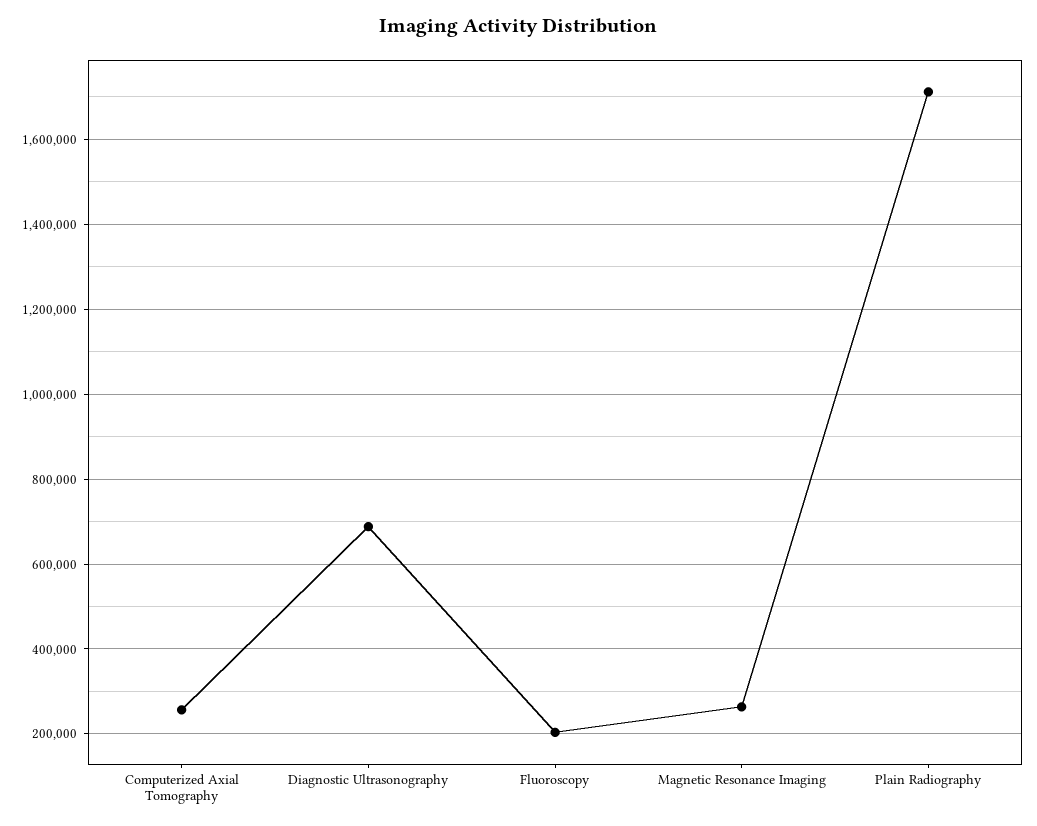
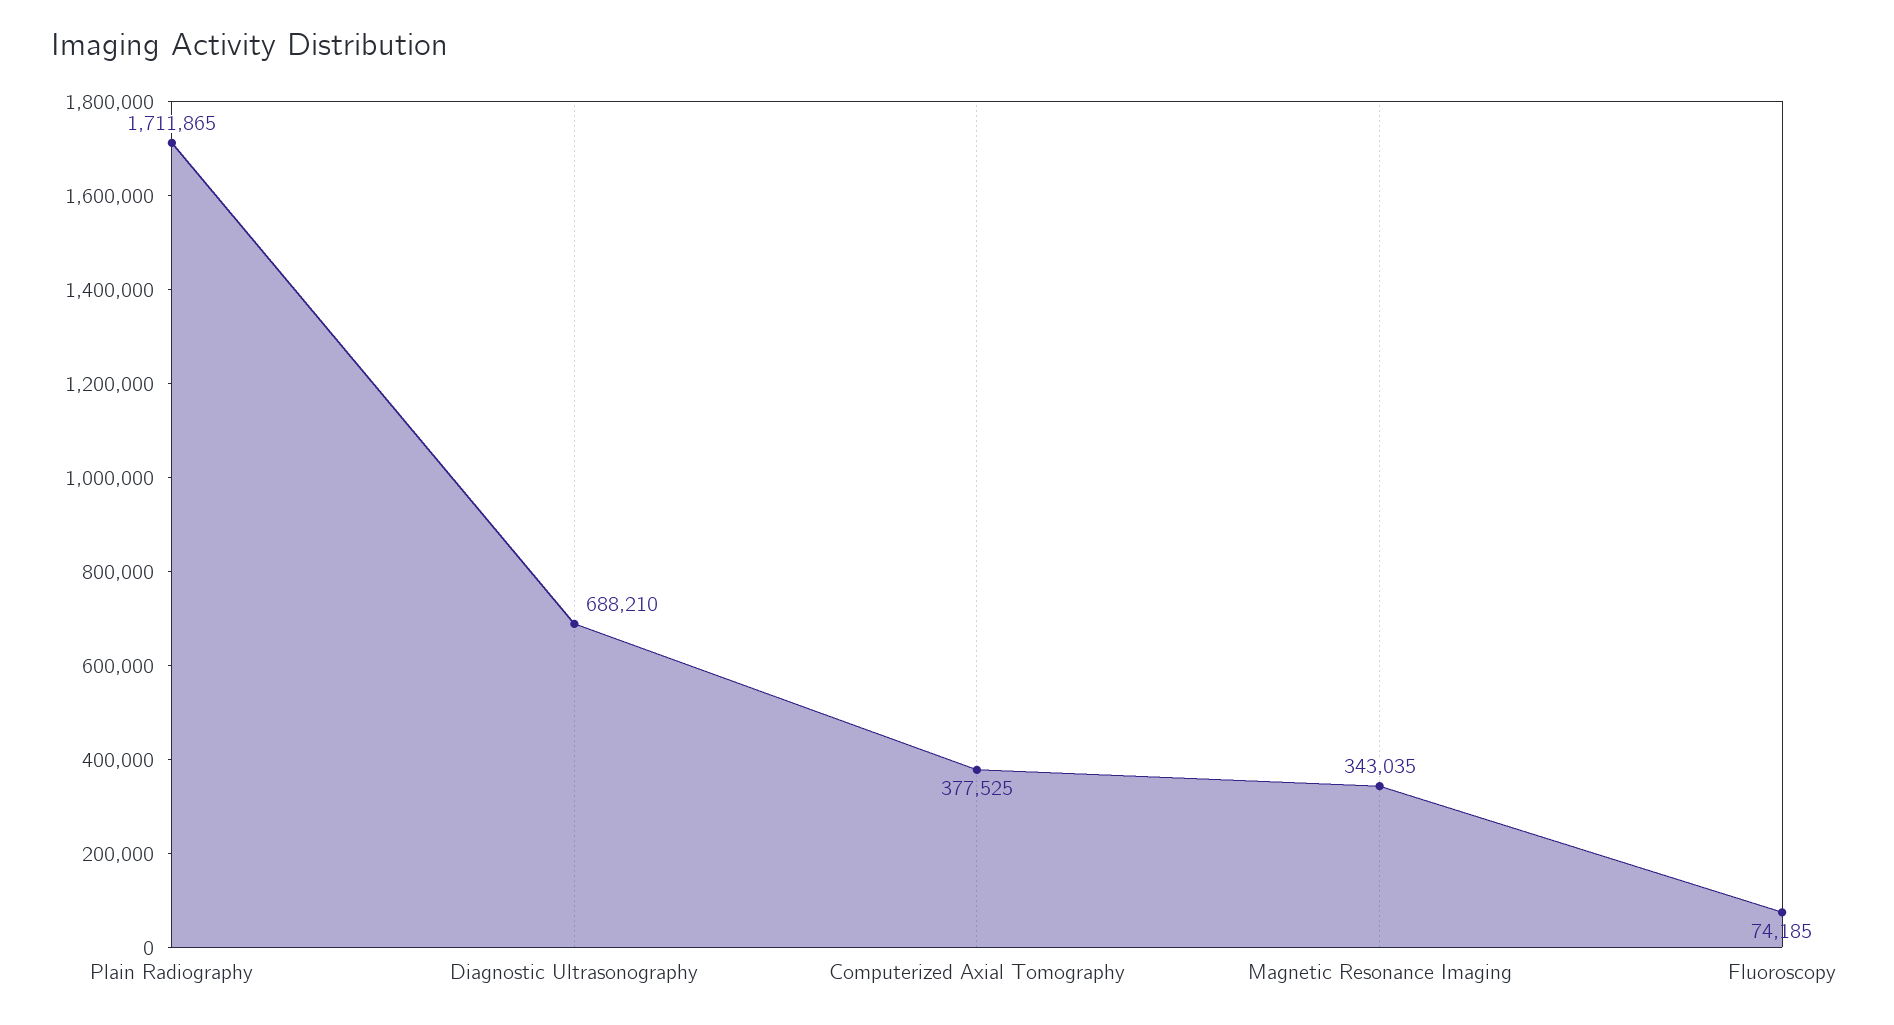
Computerized Axial Tomography: 260000 -> 377525
Fluoroscopy: 200000 -> 74185
Magnetic Resonance Imaging: 260000 -> 343035

